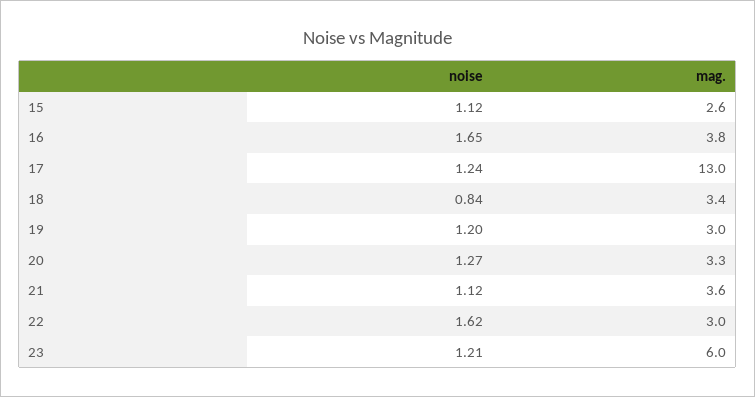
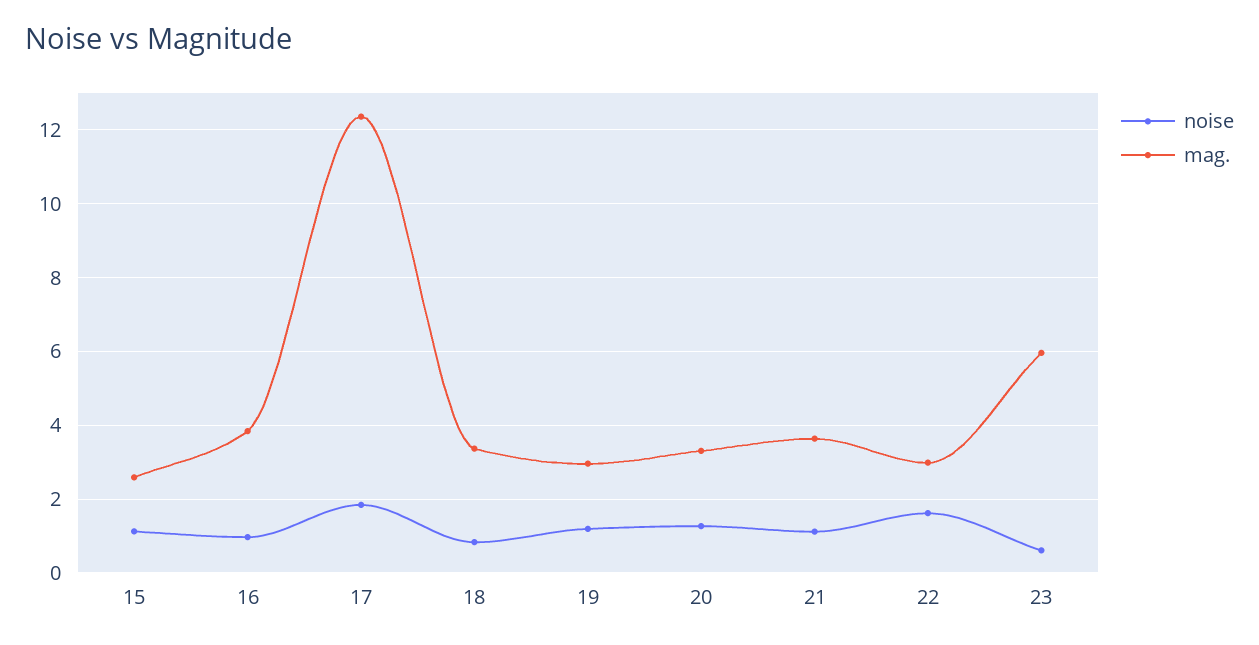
noise, 16: 1.65 -> 1
noise, 17: 1.24 -> 1.8
mag., 17: 13 -> 12.4
noise, 23: 1.21 -> 0.6

